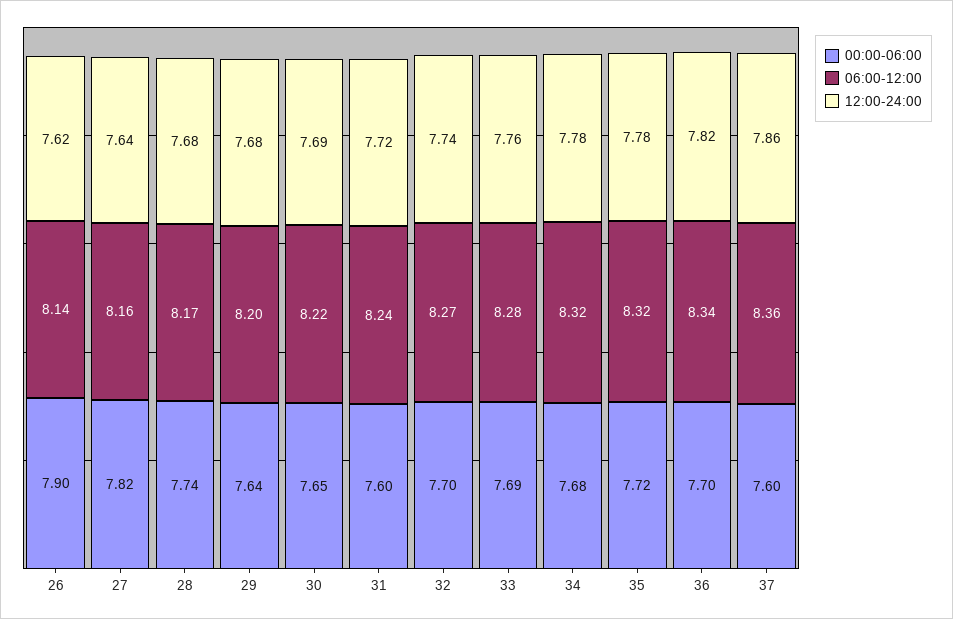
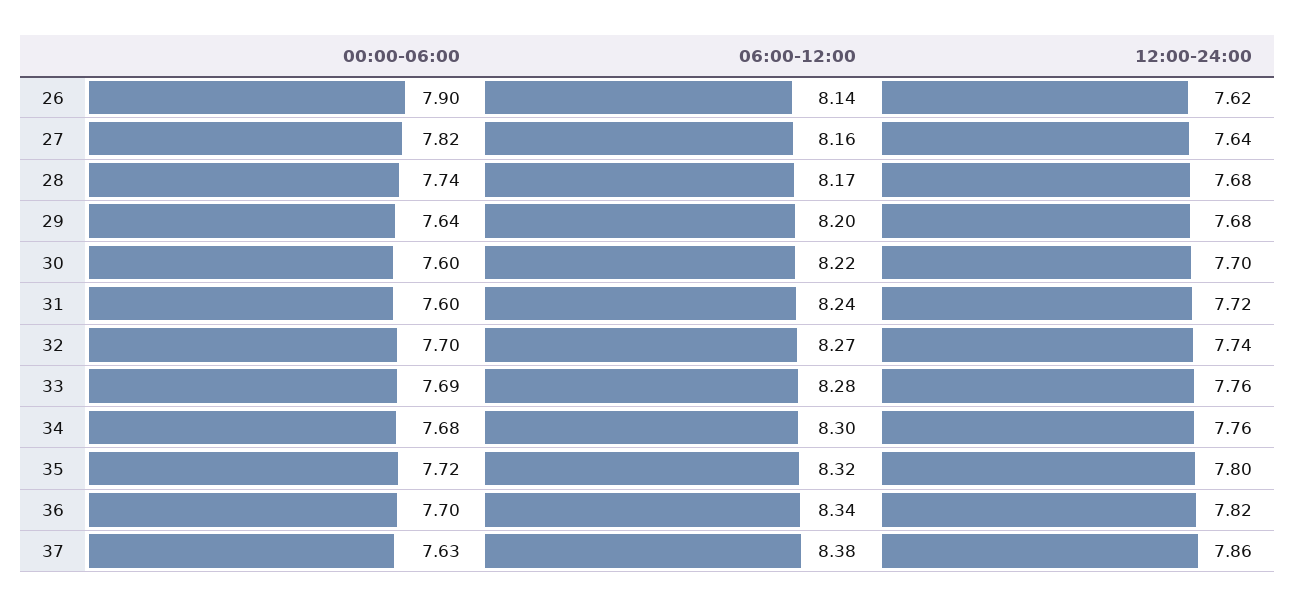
00:00-06:00, 30: 7.65 -> 7.6
12:00-24:00, 30: 7.69 -> 7.7
06:00-12:00, 34: 8.32 -> 8.3
12:00-24:00, 34: 7.78 -> 7.76
12:00-24:00, 35: 7.78 -> 7.8
00:00-06:00, 37: 7.6 -> 7.63
06:00-12:00, 37: 8.36 -> 8.38

